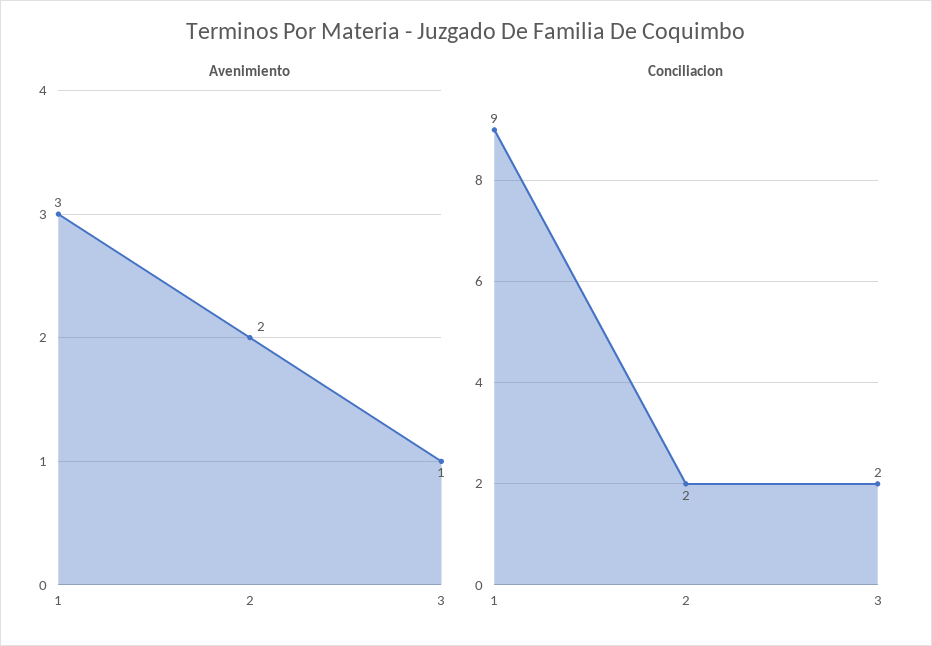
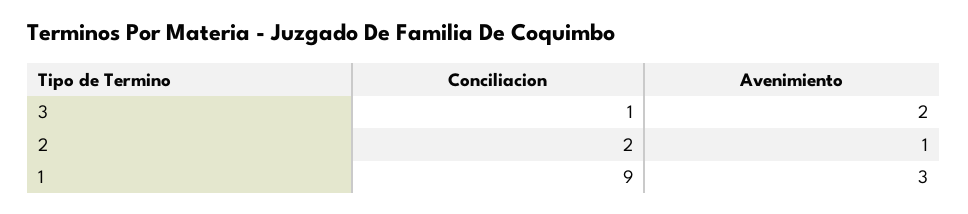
Avenimiento, 2: 2 -> 1
Avenimiento, 3: 1 -> 2
Conciliacion, 3: 2 -> 1

